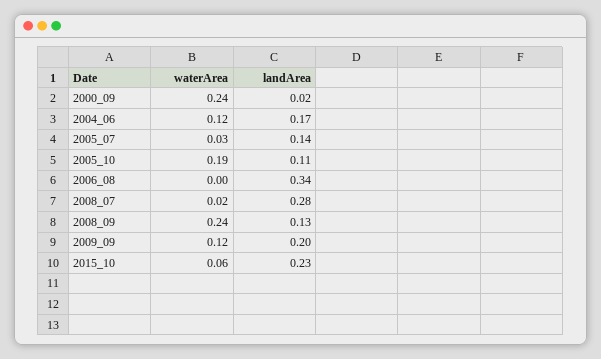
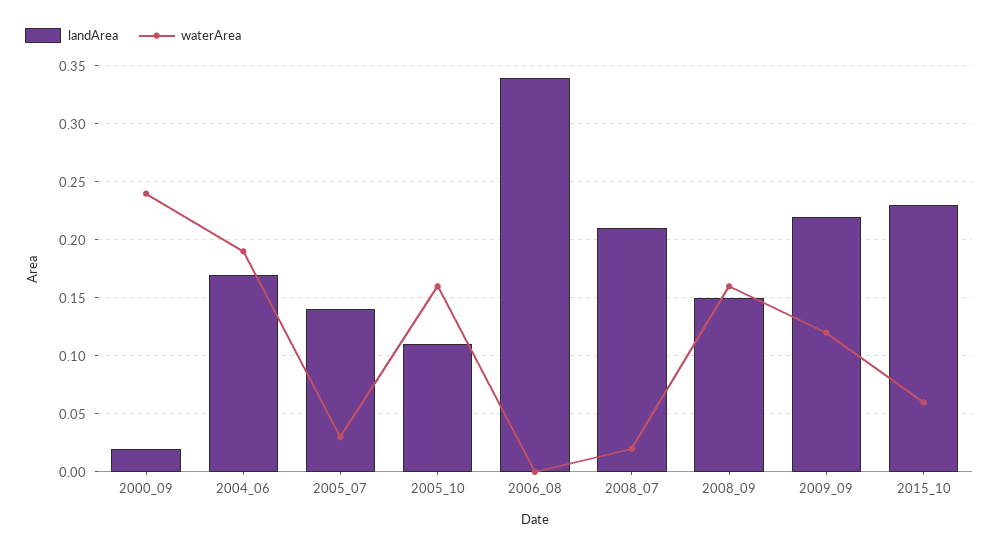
waterArea, 2004_06: 0.12 -> 0.19
waterArea, 2005_10: 0.19 -> 0.16
landArea, 2008_07: 0.28 -> 0.21
waterArea, 2008_09: 0.24 -> 0.16
landArea, 2008_09: 0.13 -> 0.15
landArea, 2009_09: 0.2 -> 0.22

